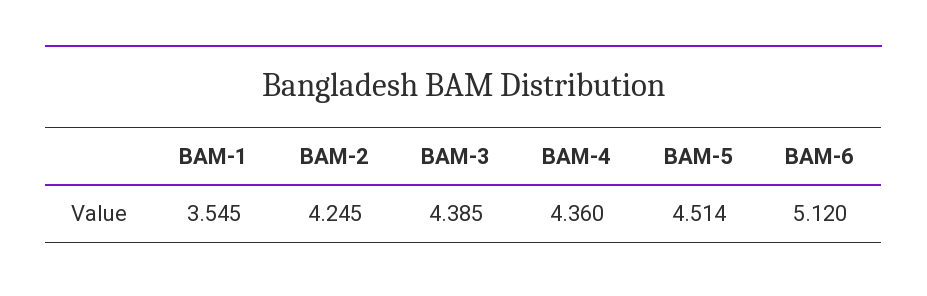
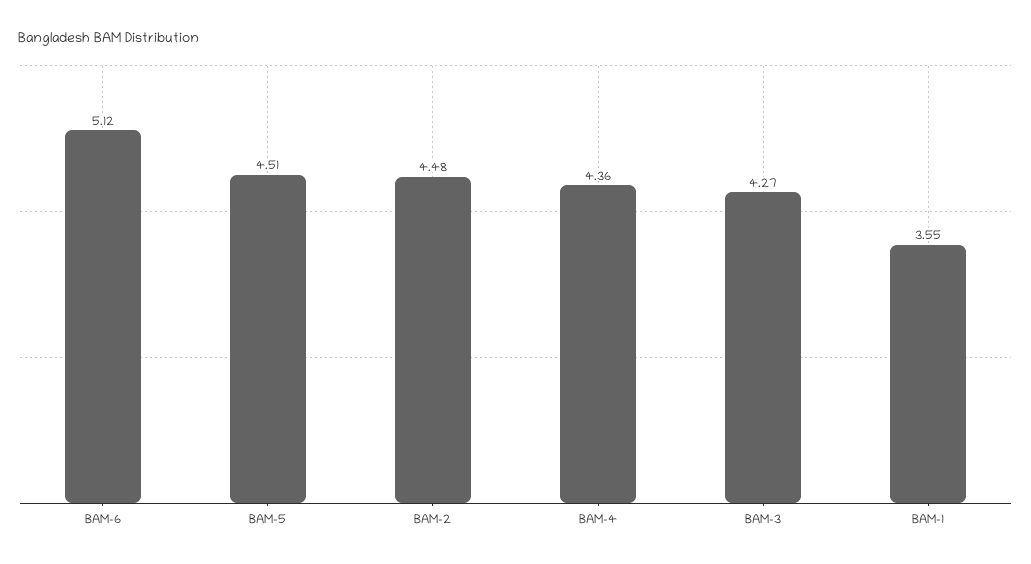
BAM-2: 4.245 -> 4.48
BAM-3: 4.385 -> 4.27

